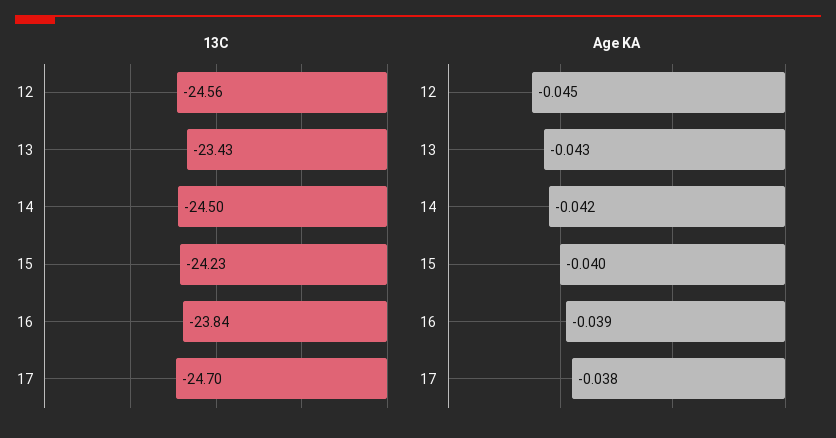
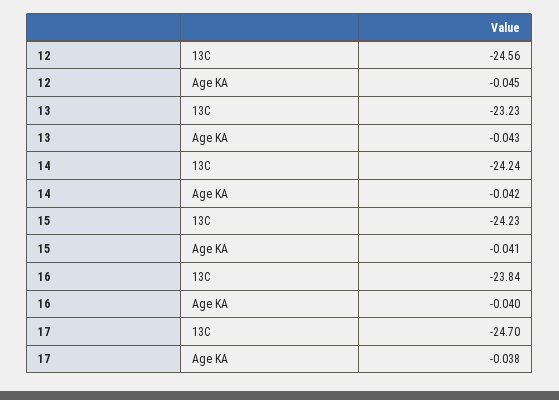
13C, 13: -23.43 -> -23.23
13C, 14: -24.5 -> -24.24
Age KA, 15: -0.04 -> -0.041
Age KA, 16: -0.039 -> -0.04

